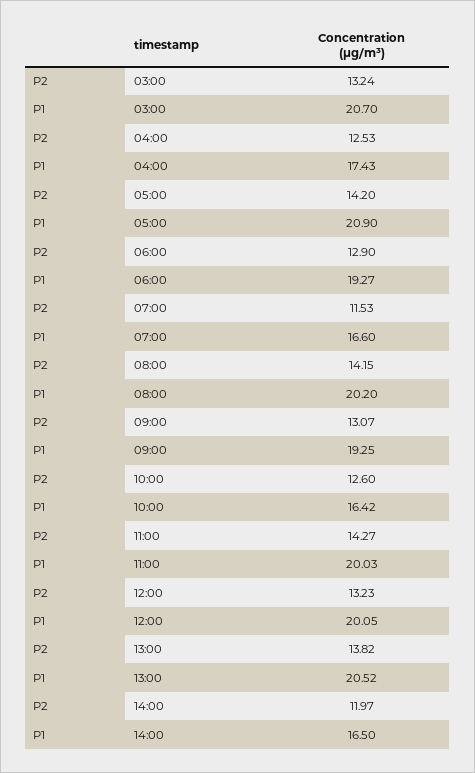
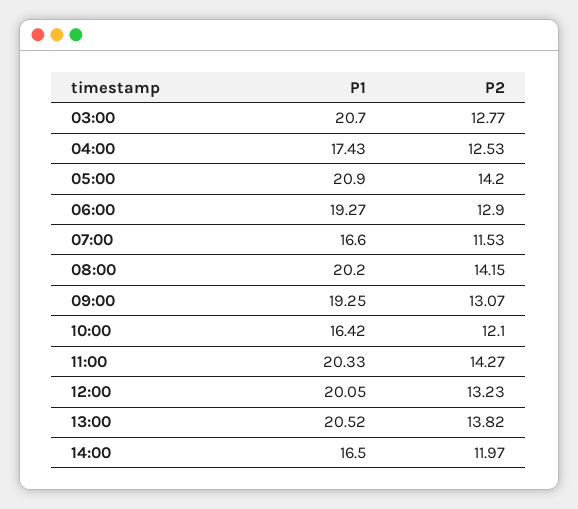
P2, 03:00: 13.24 -> 12.77
P2, 10:00: 12.6 -> 12.1
P1, 11:00: 20.03 -> 20.33

